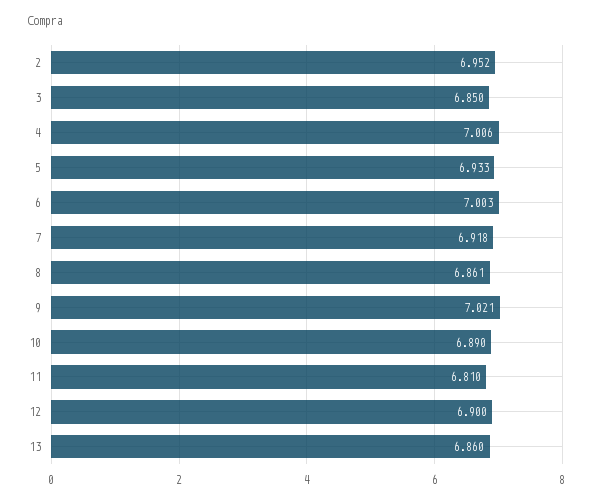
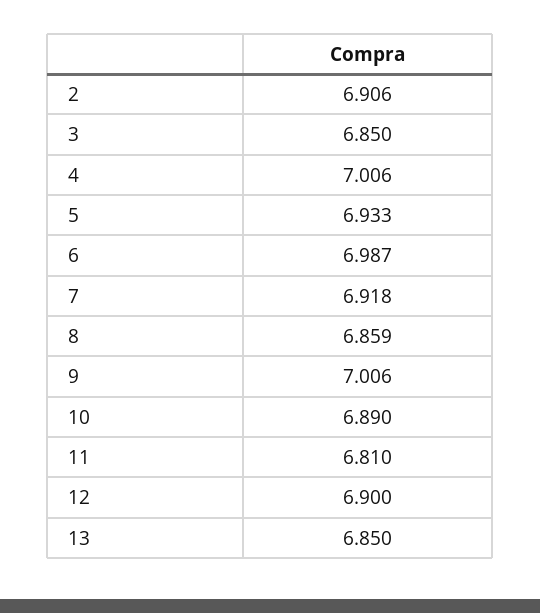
2: 6.952 -> 6.906
6: 7.003 -> 6.987
8: 6.861 -> 6.859
9: 7.021 -> 7.006
13: 6.86 -> 6.85

